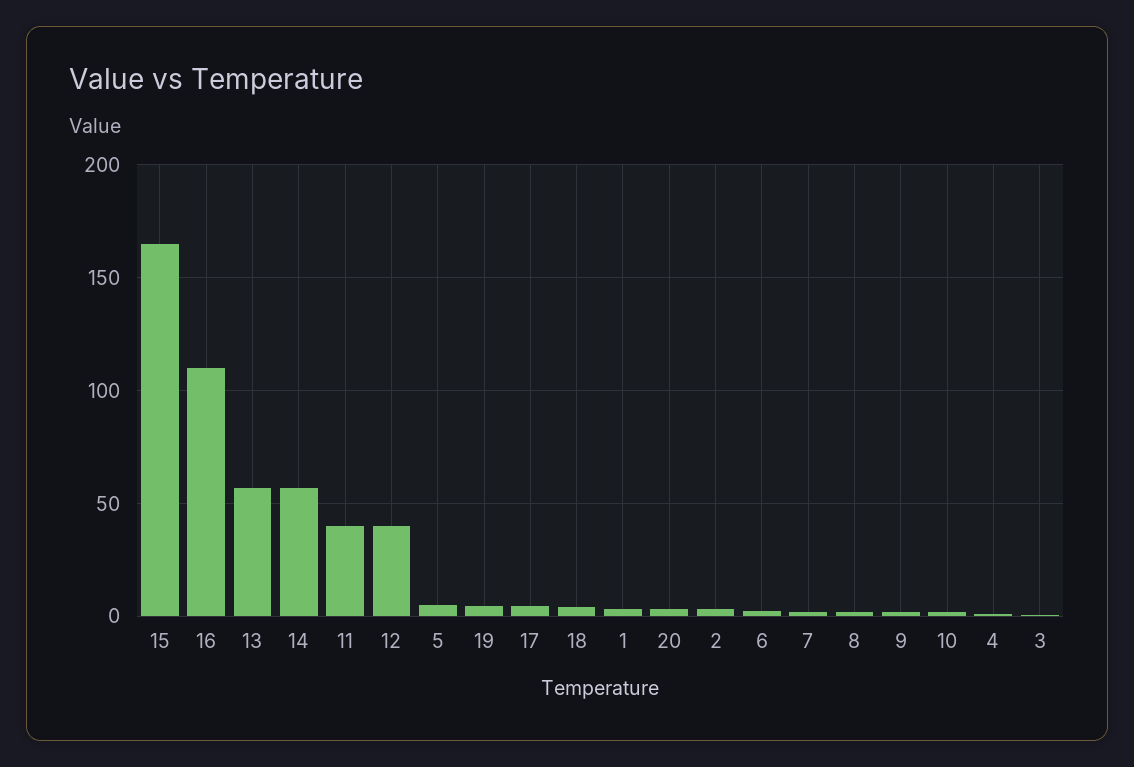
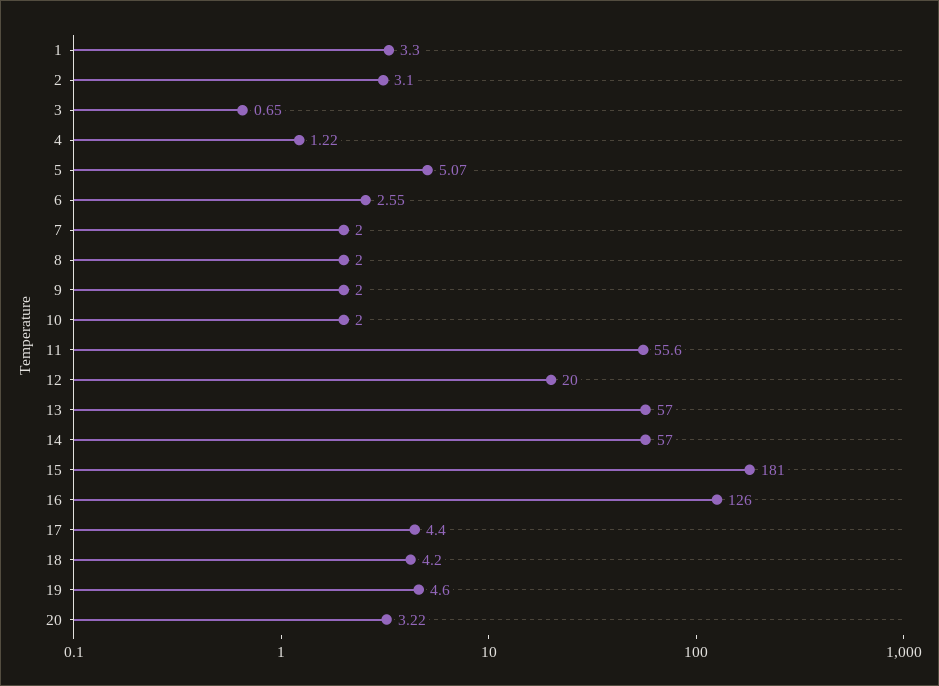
15: 165 -> 181
16: 110 -> 126
11: 40 -> 55.6
12: 40 -> 20

